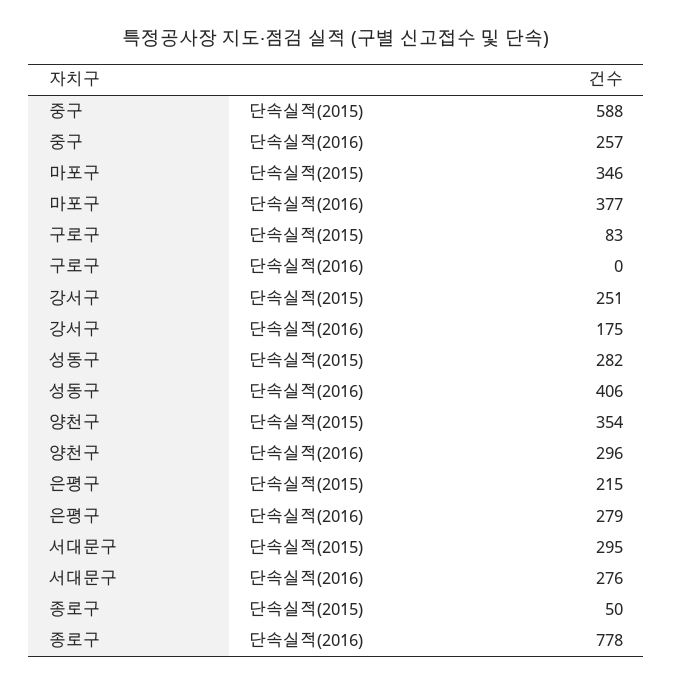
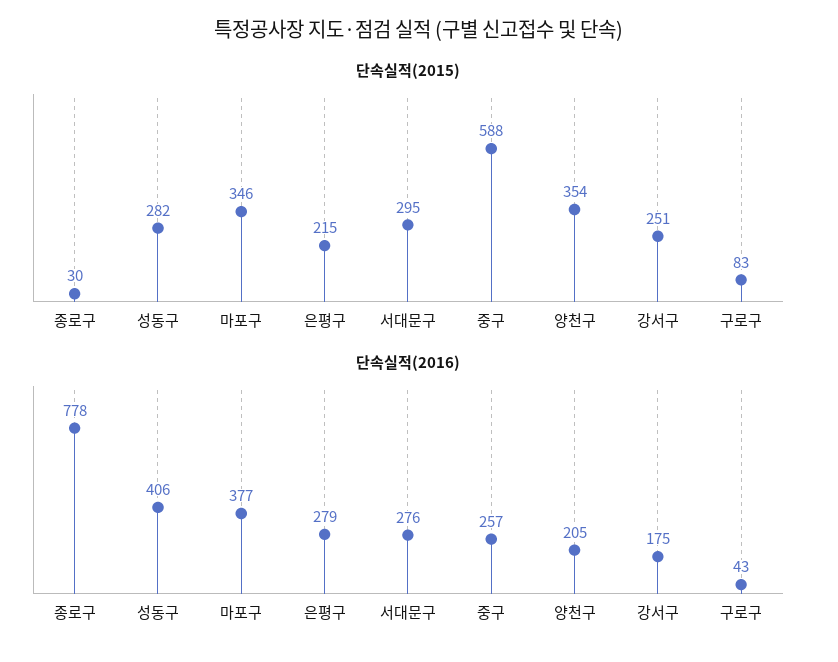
단속실적(2016), 구로구: 0 -> 43
단속실적(2016), 양천구: 296 -> 205
단속실적(2015), 종로구: 50 -> 30

